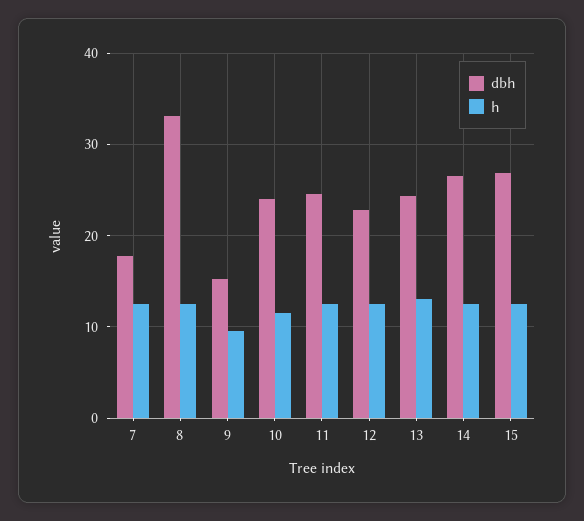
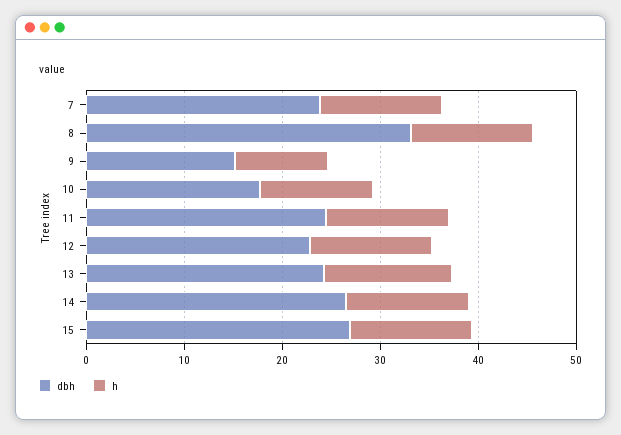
dbh, 7: 18 -> 24
dbh, 10: 24 -> 18

